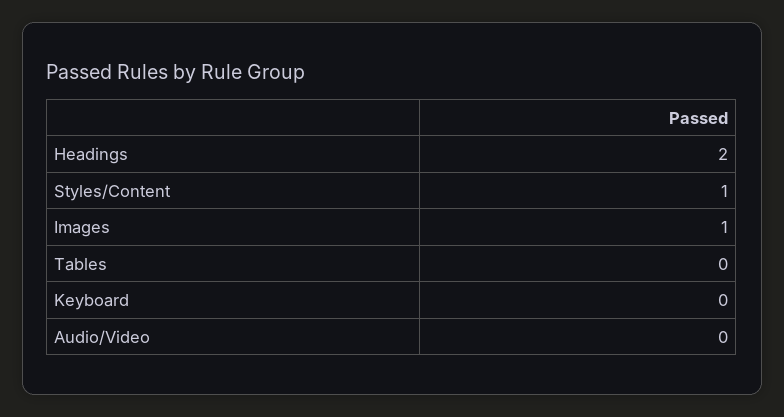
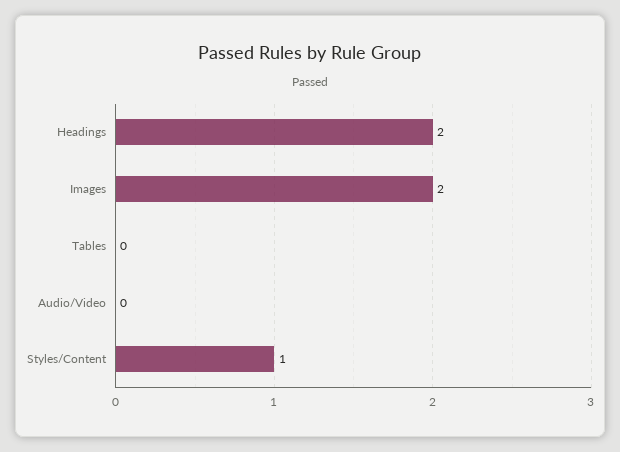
Images: 1 -> 2
Keyboard: 0 -> none

